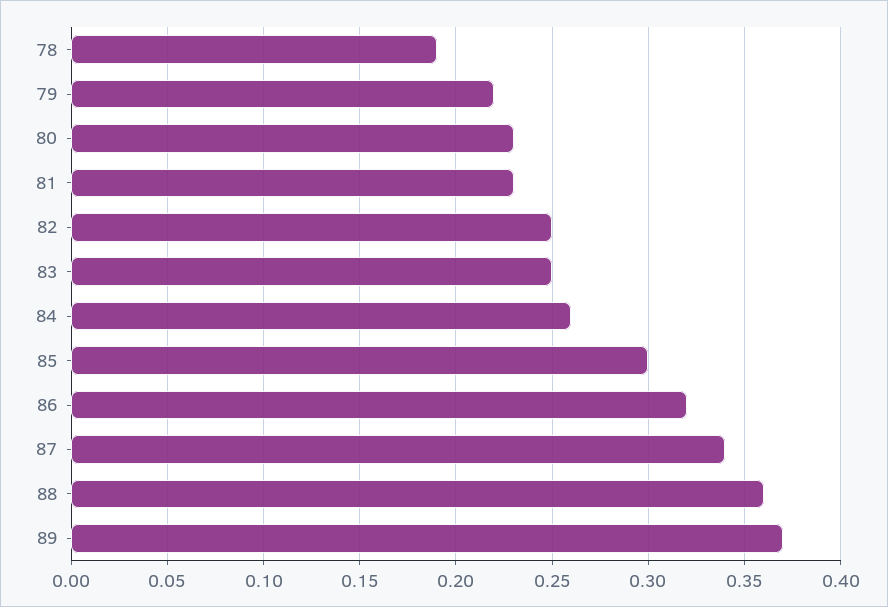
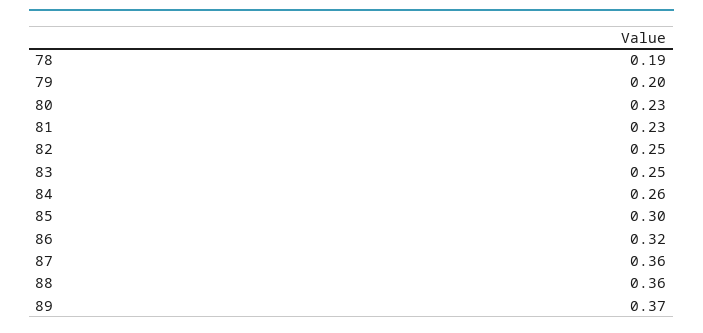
79: 0.22 -> 0.2
87: 0.34 -> 0.36

